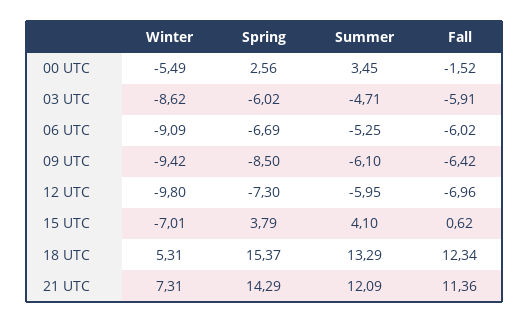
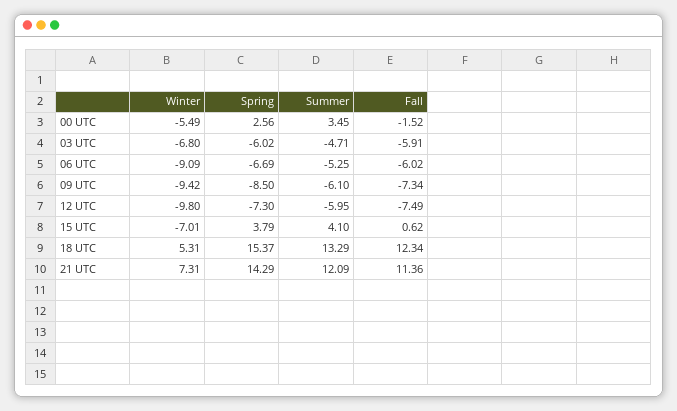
Winter, 03 UTC: -8.62 -> -6.8
Fall, 09 UTC: -6.42 -> -7.34
Fall, 12 UTC: -6.96 -> -7.49

